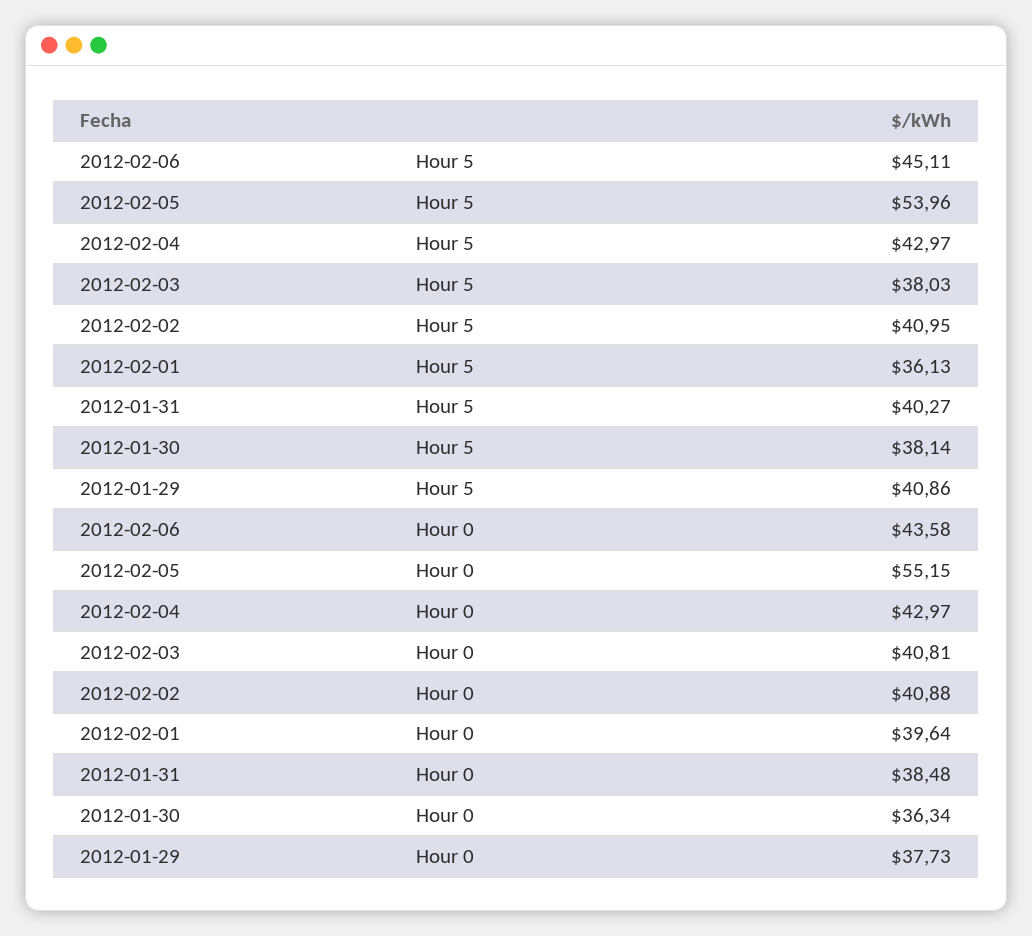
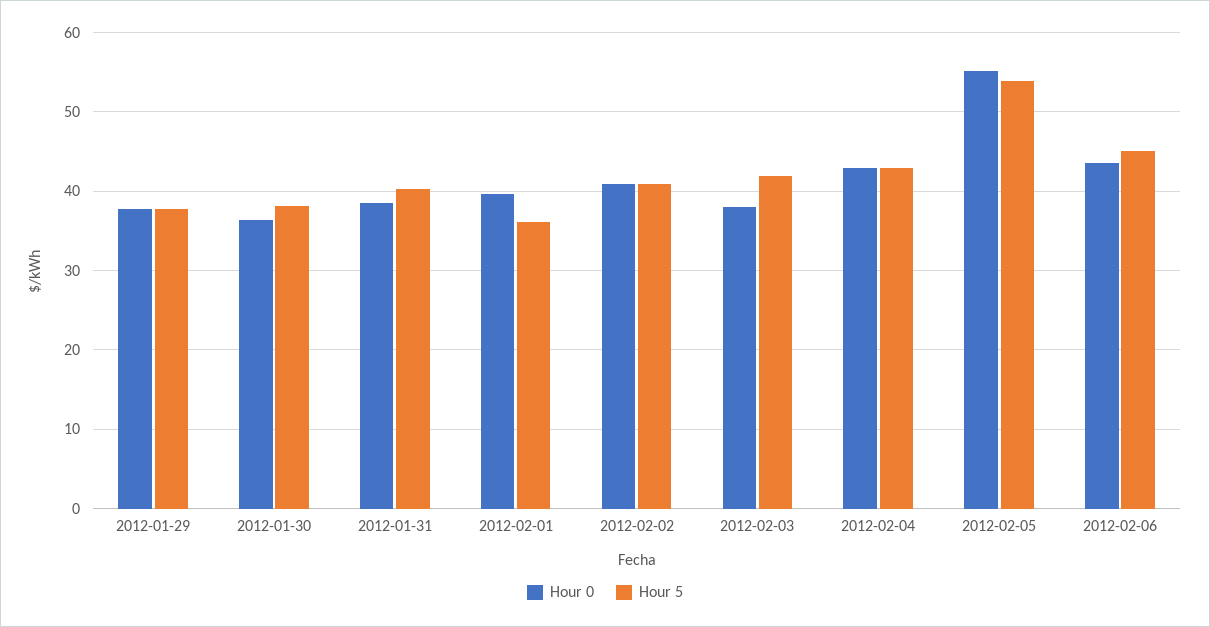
Hour 5, 2012-02-03: 38.03 -> 42
Hour 5, 2012-01-29: 40.86 -> 38
Hour 0, 2012-02-03: 40.81 -> 38

